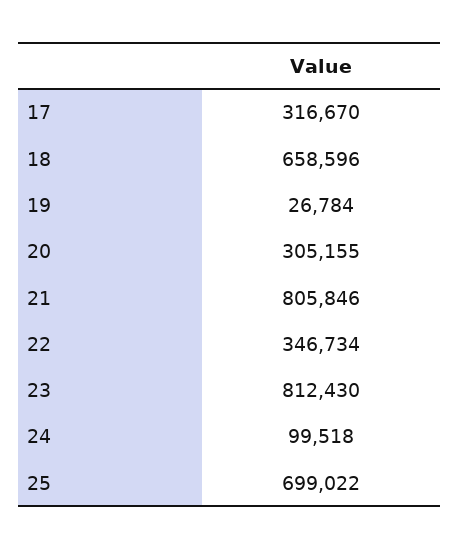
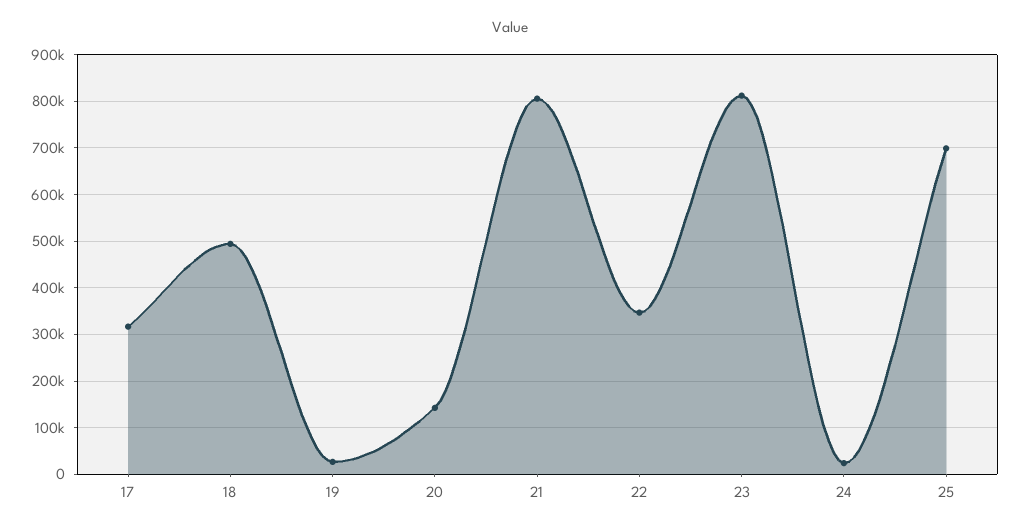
18: 658596 -> 500000
20: 305155 -> 140000
24: 99518 -> 20000

